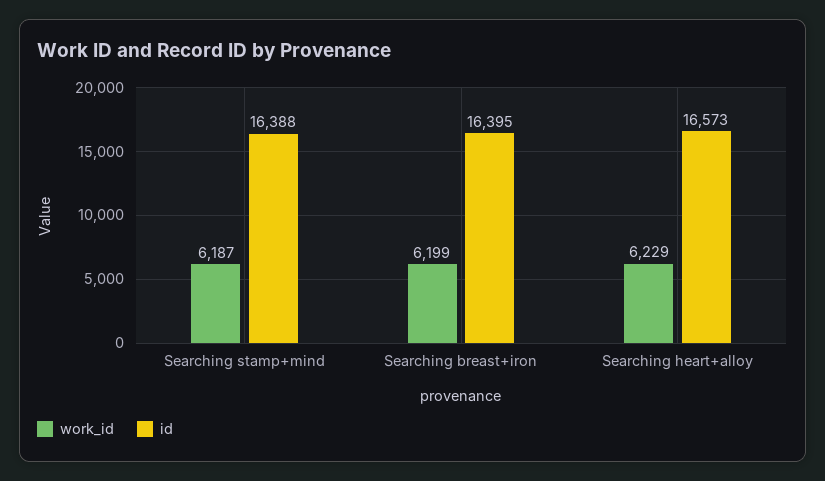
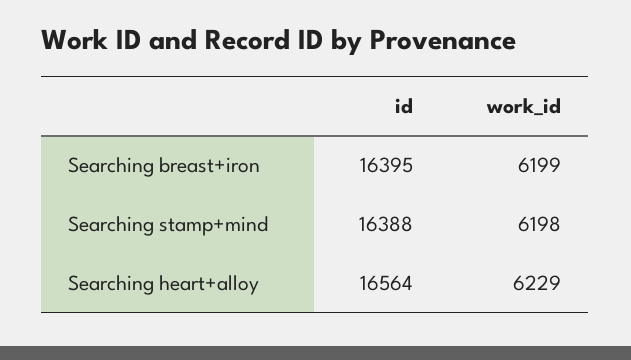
work_id, Searching stamp+mind: 6187 -> 6198
id, Searching heart+alloy: 16573 -> 16564

